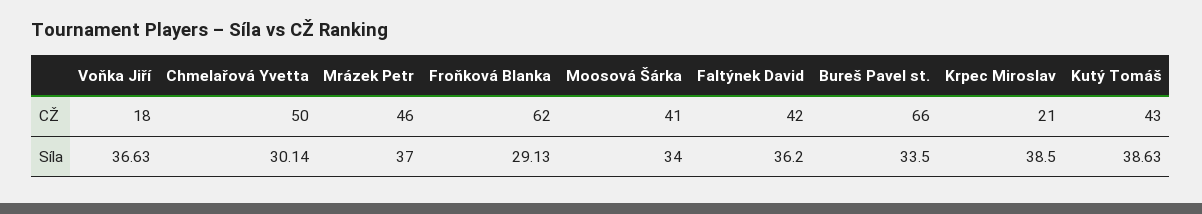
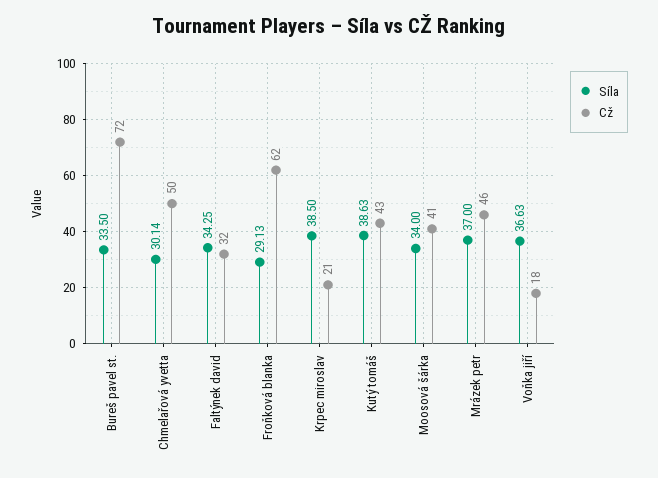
CŽ, Faltýnek David: 42 -> 32
CŽ, Bureš Pavel st.: 66 -> 72
Síla, Faltýnek David: 36.2 -> 34.25

